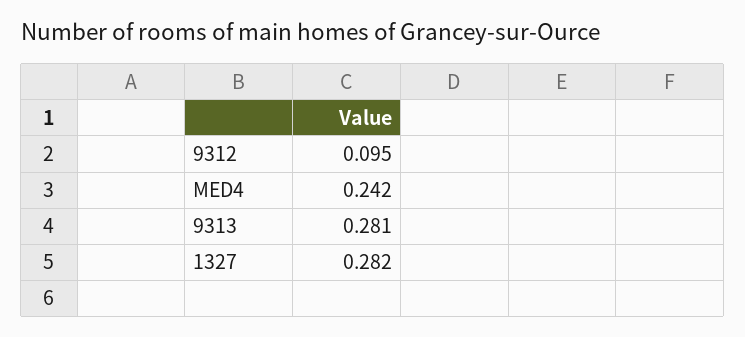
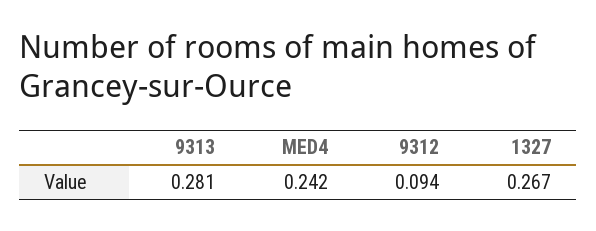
9312: 0.095 -> 0.094
1327: 0.282 -> 0.267

